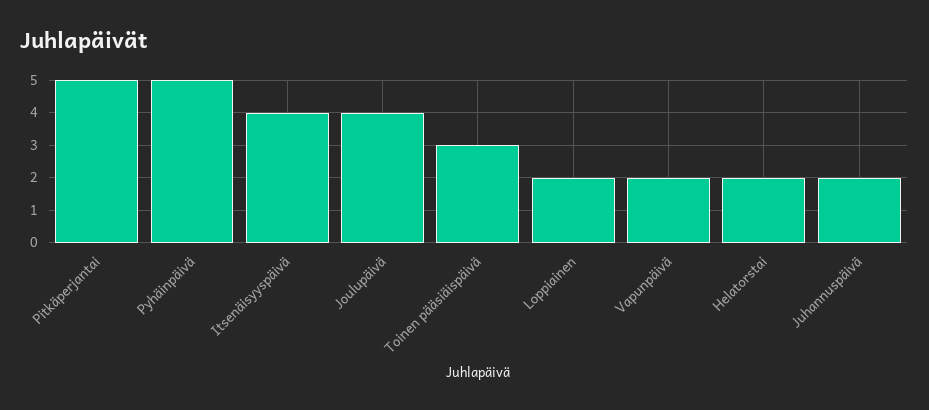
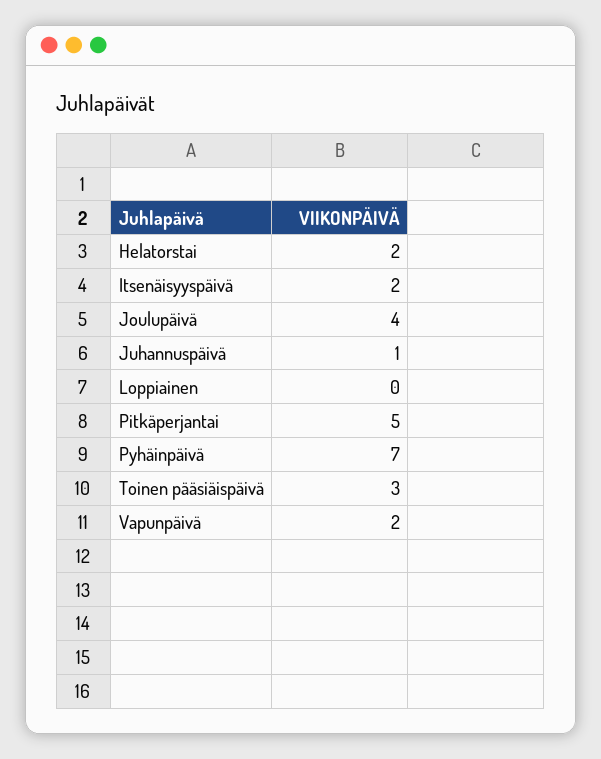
Pyhäinpäivä: 5 -> 7
Itsenäisyyspäivä: 4 -> 2
Loppiainen: 2 -> 0
Juhannuspäivä: 2 -> 1

